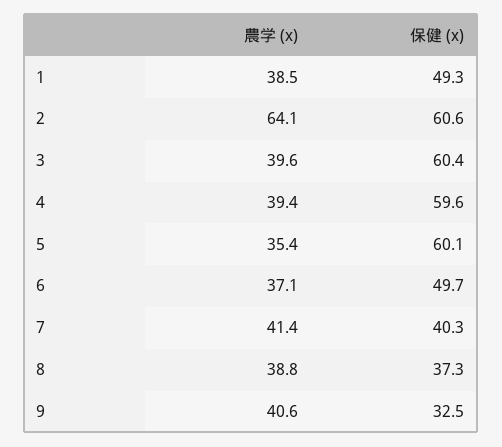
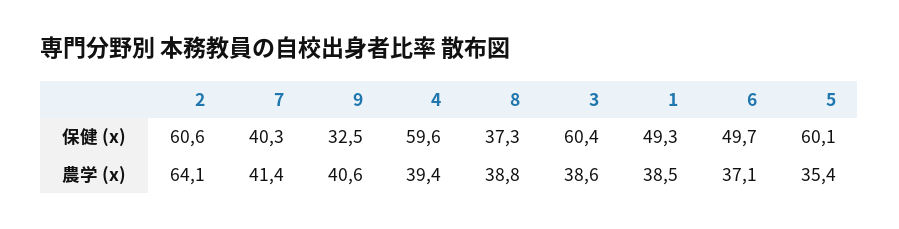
農学 (x), 3: 39.6 -> 38.6

